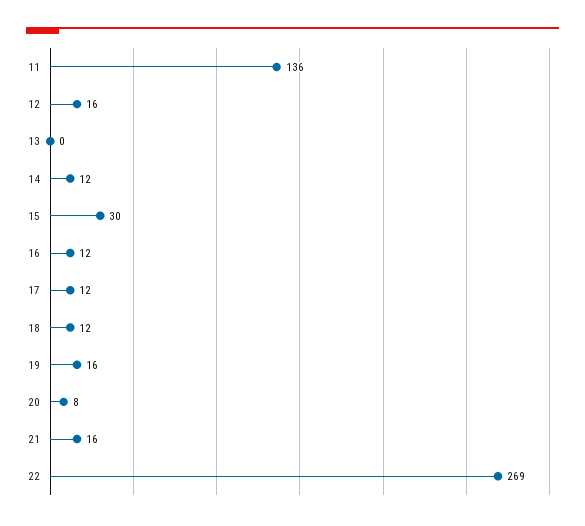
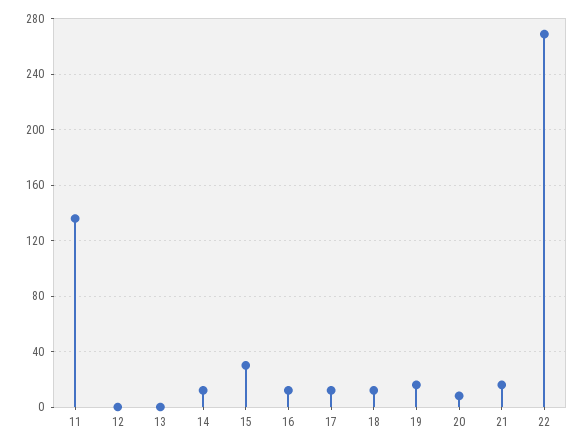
12: 16 -> 0

